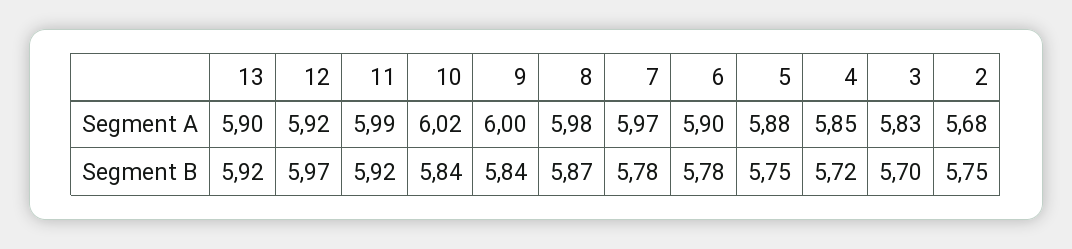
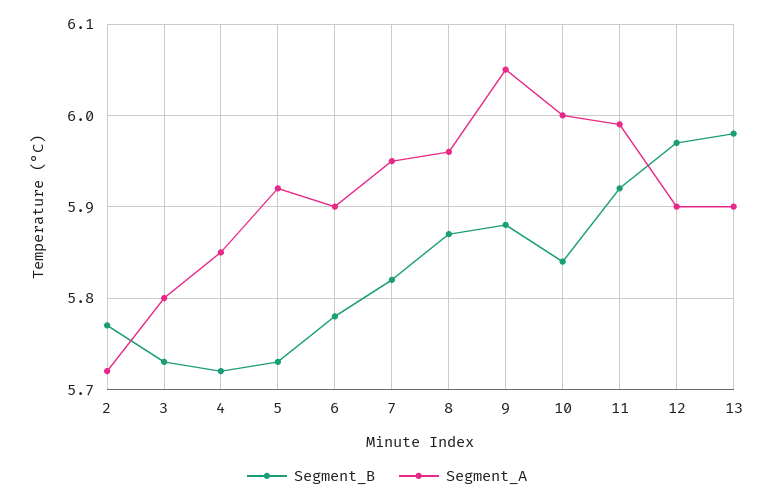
Segment A, 12: 5.92 -> 5.9
Segment A, 10: 6.02 -> 6
Segment A, 9: 6 -> 6.05
Segment A, 8: 5.98 -> 5.96
Segment A, 7: 5.97 -> 5.95
Segment A, 5: 5.88 -> 5.92
Segment A, 3: 5.83 -> 5.8
Segment A, 2: 5.68 -> 5.72
Segment B, 13: 5.92 -> 5.98
Segment B, 9: 5.84 -> 5.88
Segment B, 7: 5.78 -> 5.82
Segment B, 5: 5.75 -> 5.73
Segment B, 3: 5.7 -> 5.73
Segment B, 2: 5.75 -> 5.77

